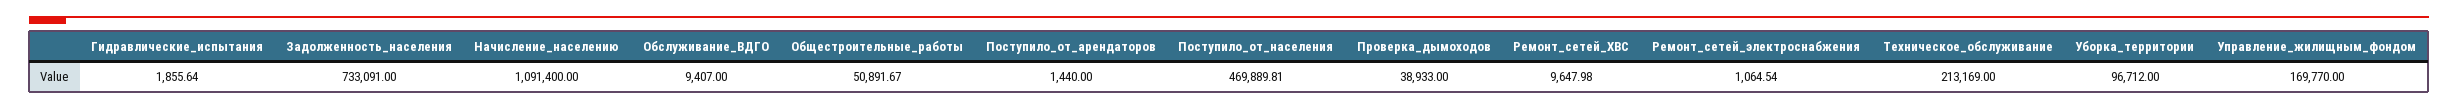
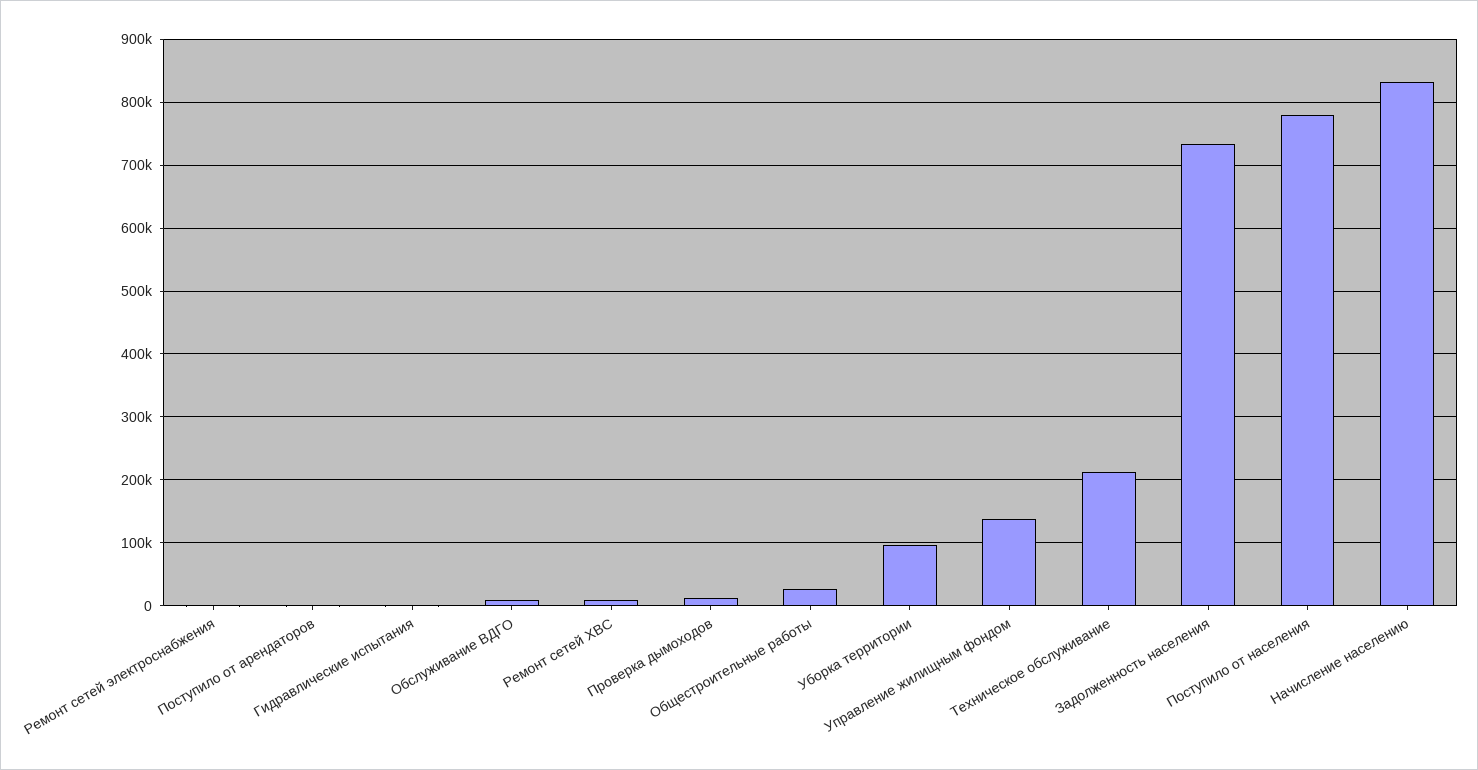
Начисление_населению: 1091400 -> 830000
Общестроительные_работы: 50891.67 -> 30000
Поступило_от_населения: 469889.81 -> 780000
Проверка_дымоходов: 38933 -> 10000
Управление_жилищным_фондом: 169770 -> 140000

